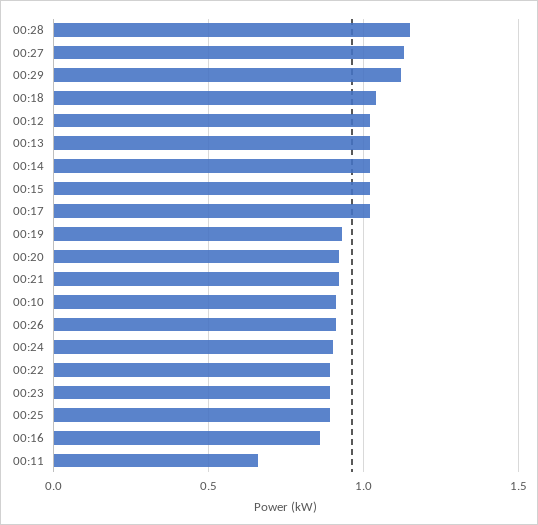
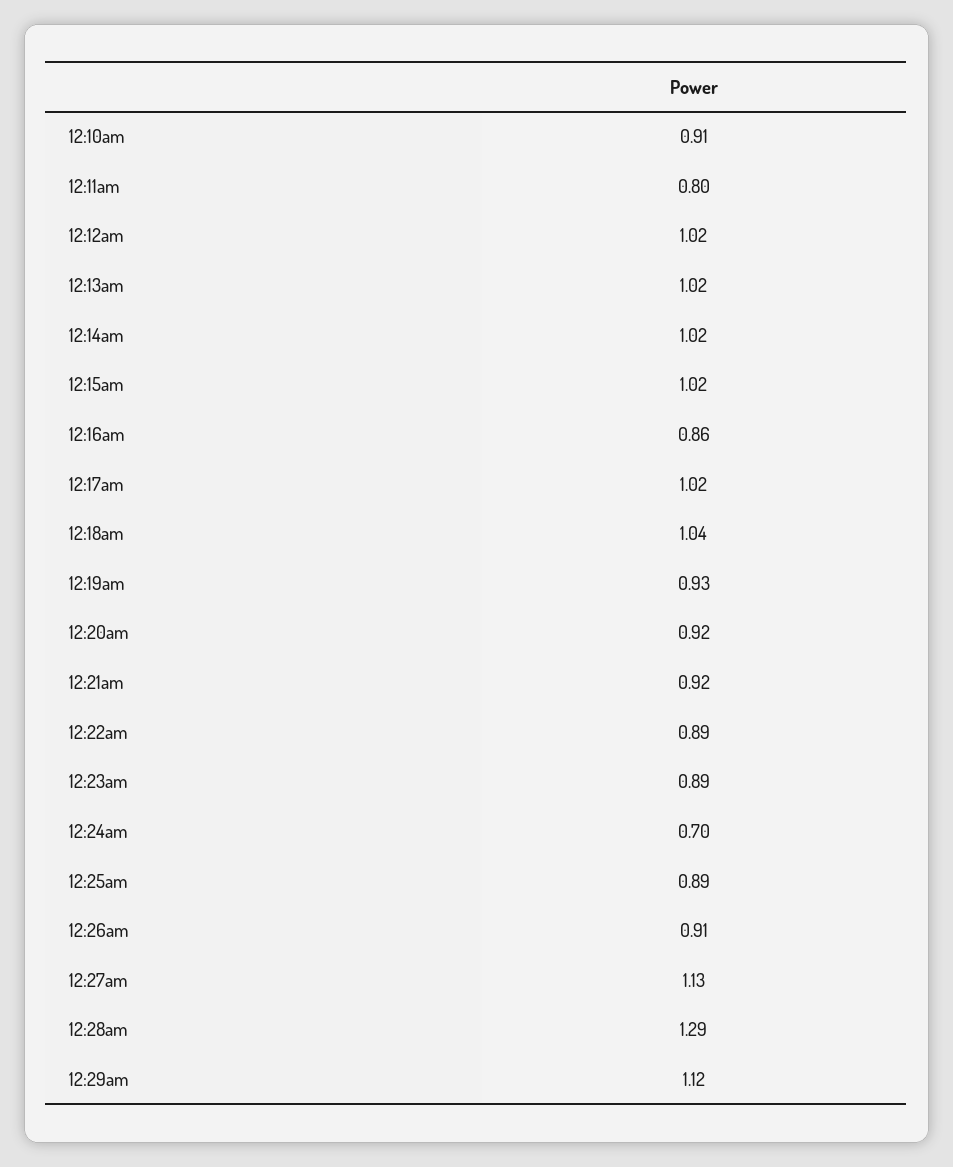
00:28: 1.15 -> 1.29
00:24: 0.9 -> 0.7
00:11: 0.65 -> 0.8

